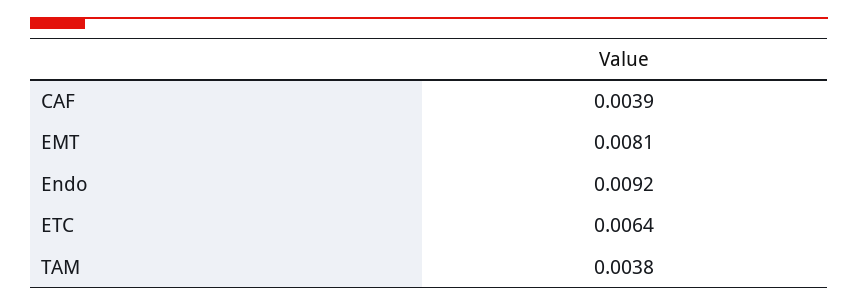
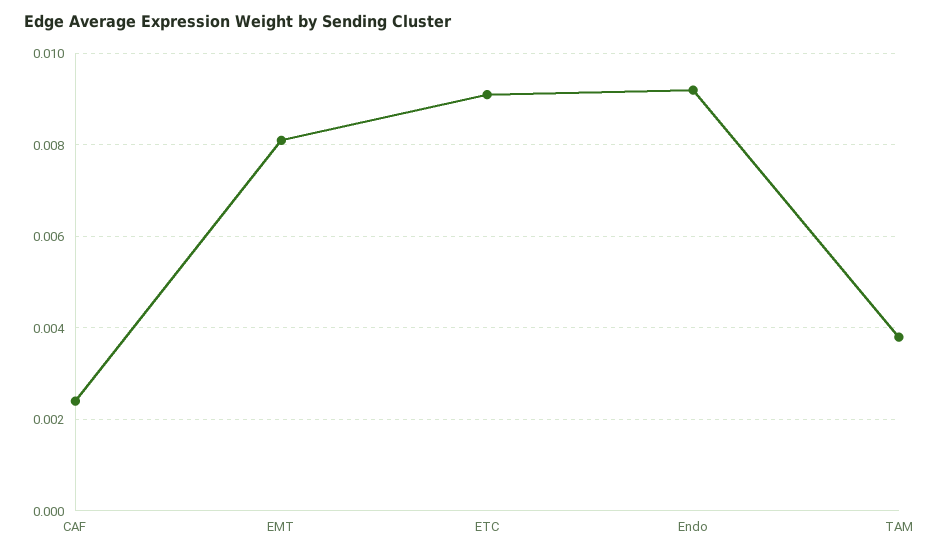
CAF: 0.0039 -> 0.0025
ETC: 0.0064 -> 0.009

